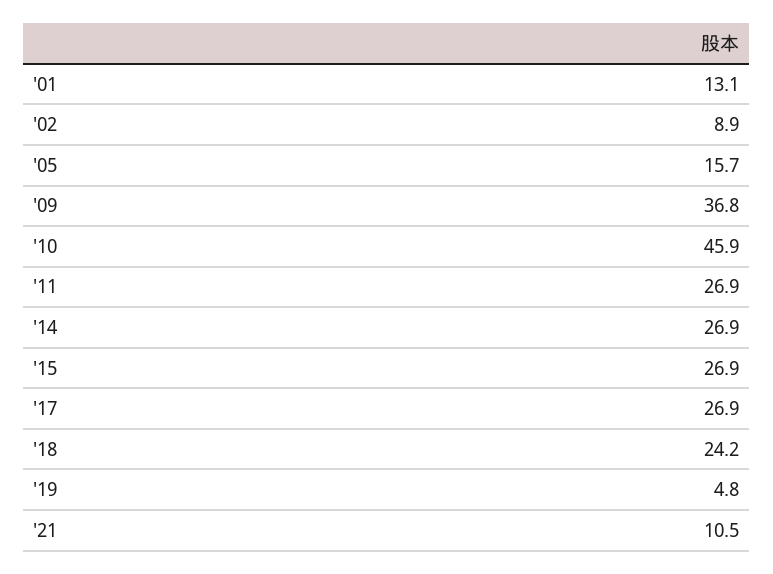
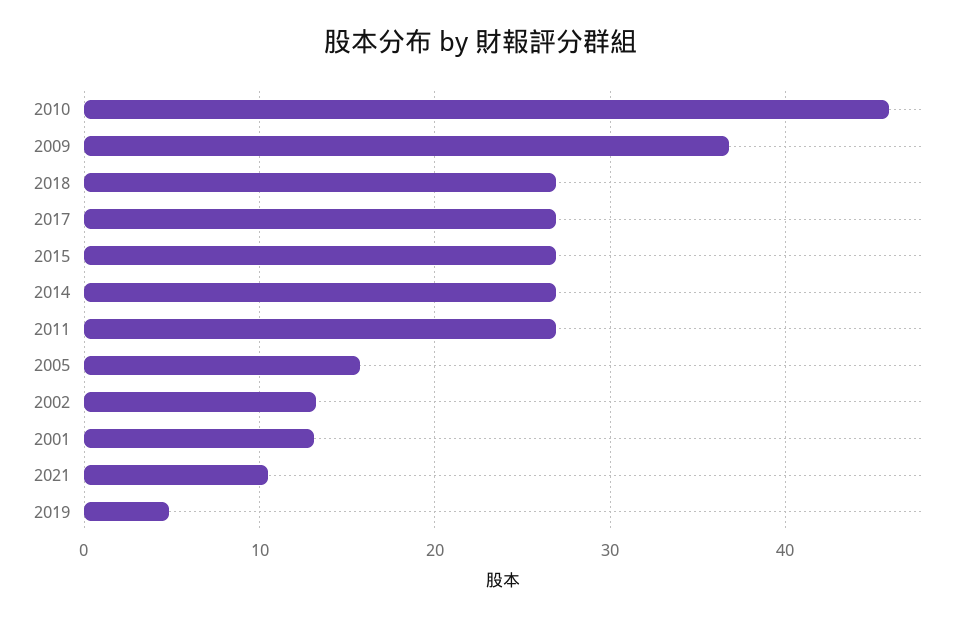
'02: 8.9 -> 13
'18: 24.2 -> 27

